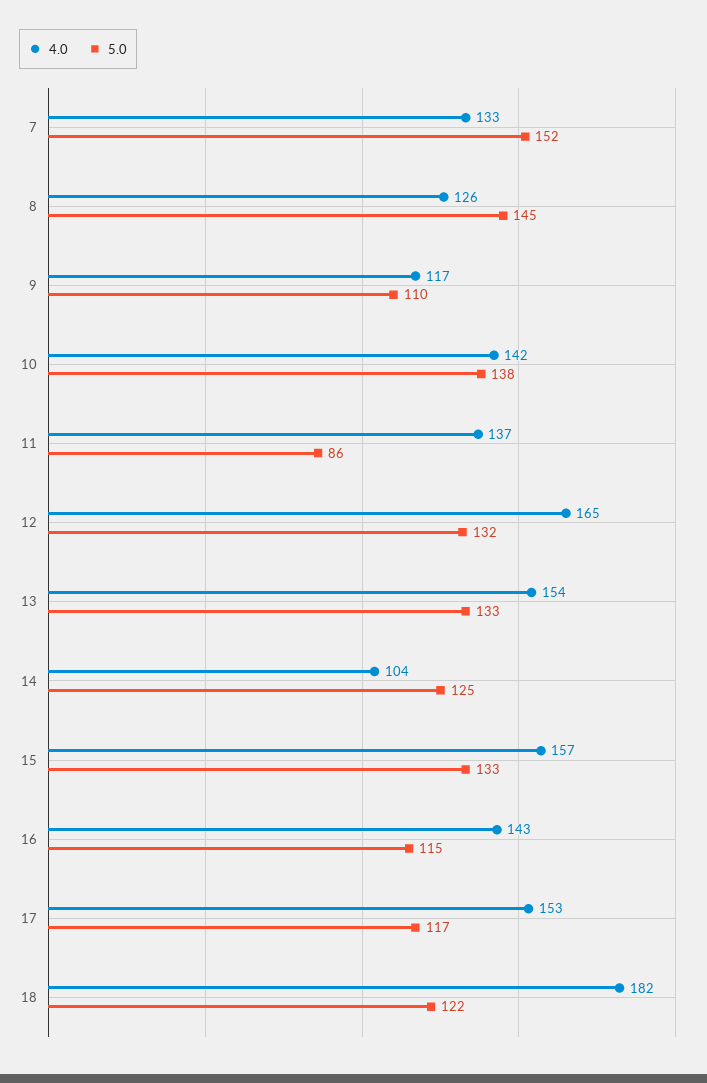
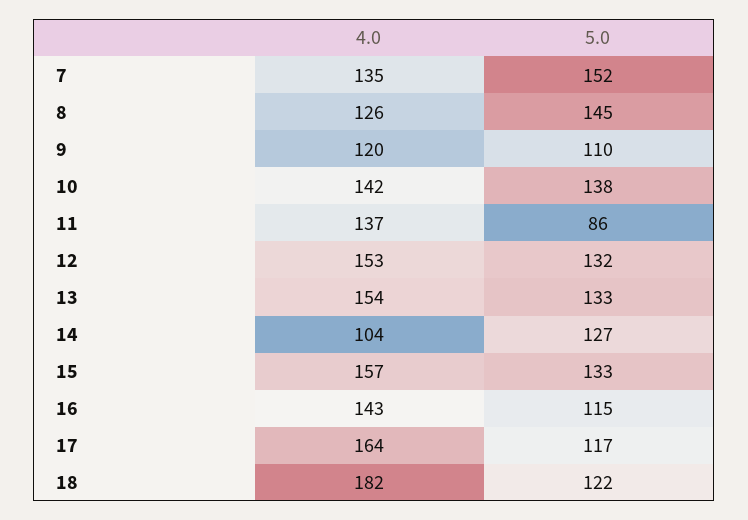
4.0, 7: 133 -> 135
4.0, 9: 117 -> 120
4.0, 12: 165 -> 153
5.0, 14: 125 -> 127
4.0, 17: 153 -> 164

